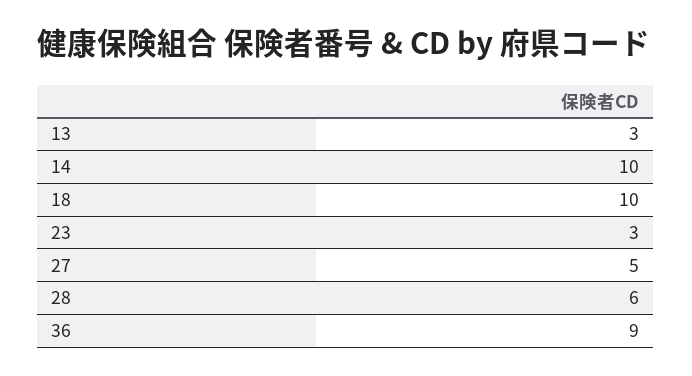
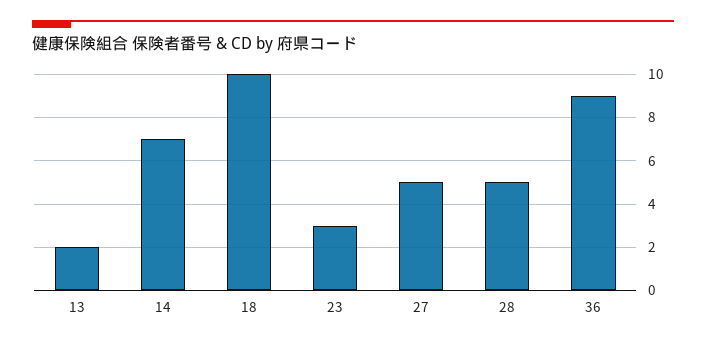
13: 3 -> 2
14: 10 -> 7
28: 6 -> 5

